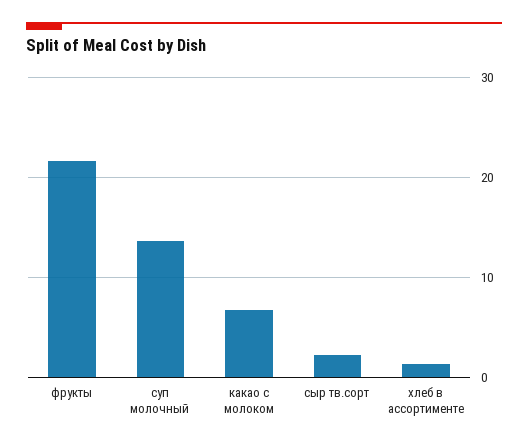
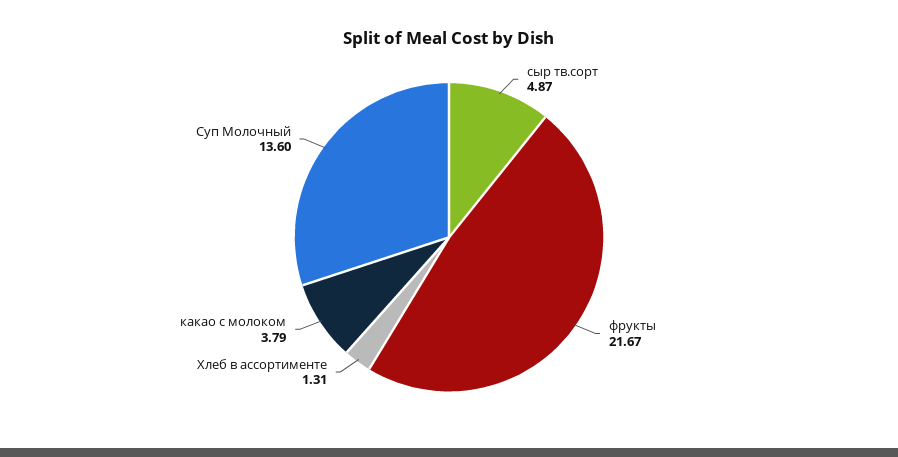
какао с молоком: 7 -> 3.79
сыр тв.сорт: 2 -> 4.87

